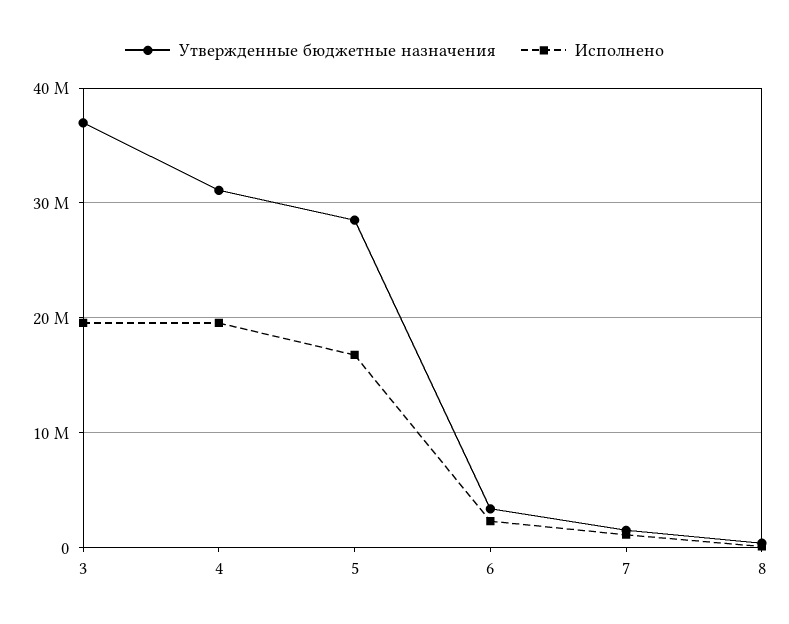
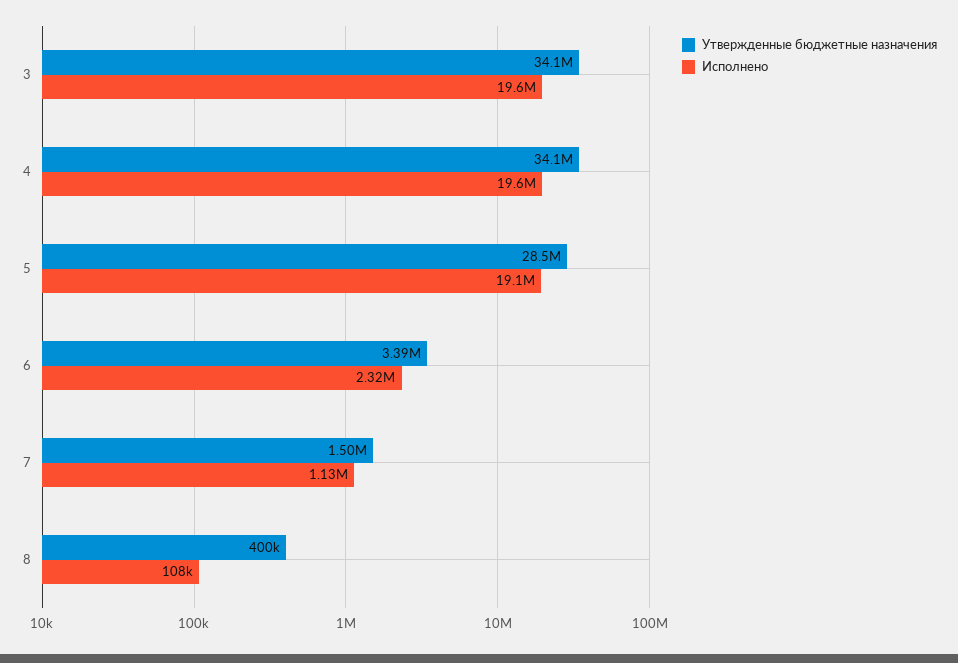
Утвержденные бюджетные назначения, 3: 37000000 -> 34100000
Утвержденные бюджетные назначения, 4: 31000000 -> 34100000
Исполнено, 5: 17000000 -> 19100000

